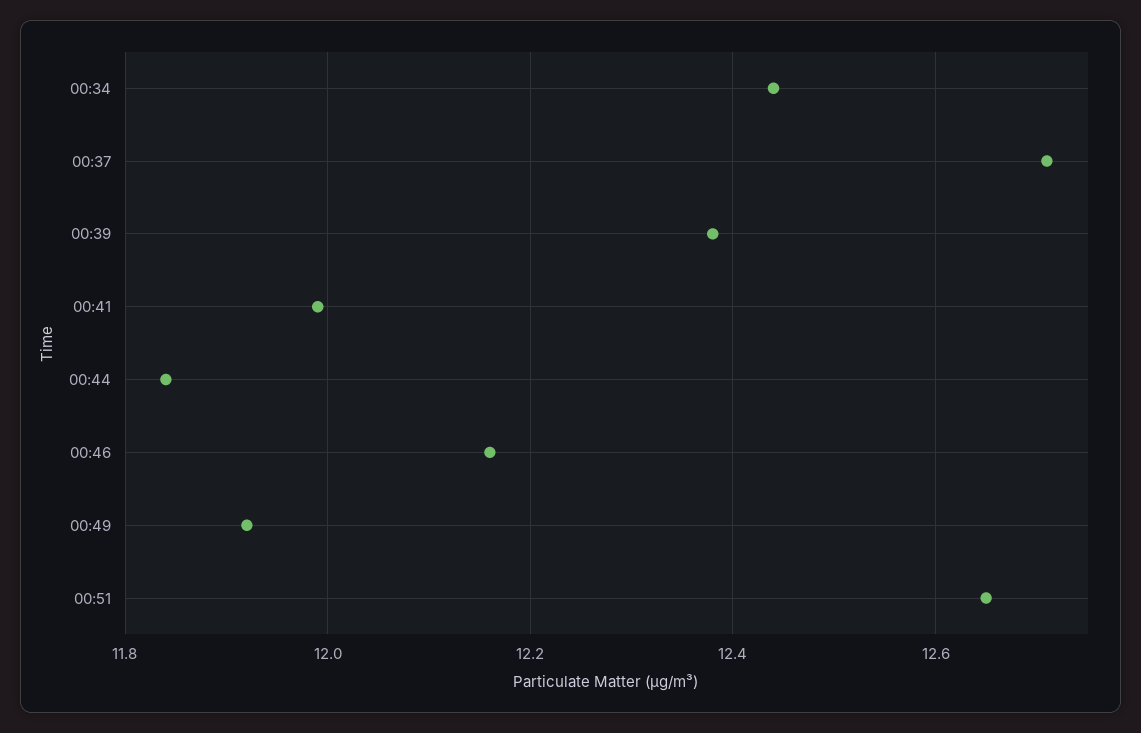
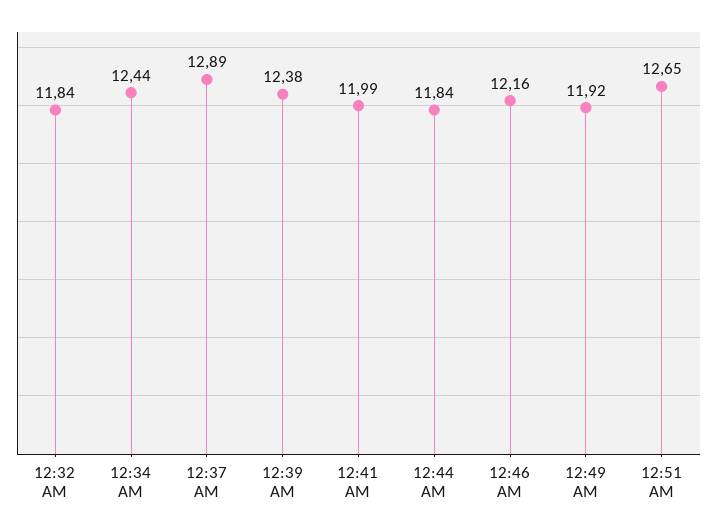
00:37: 12.7 -> 12.89
12:32 AM: none -> 11.84

